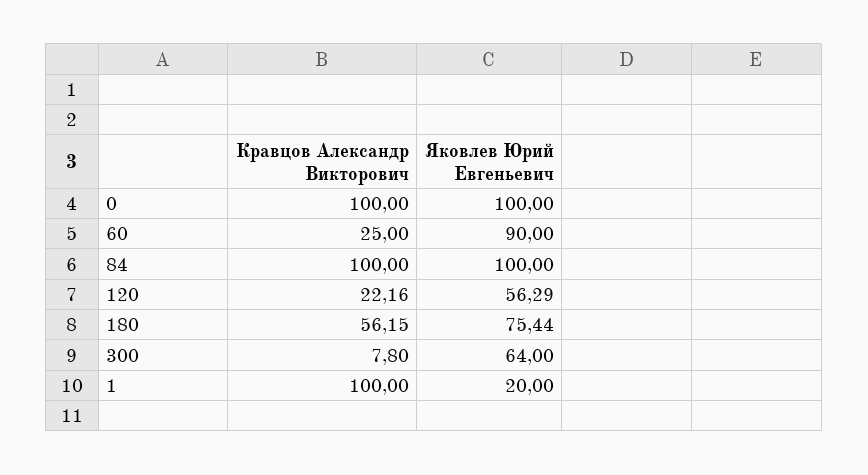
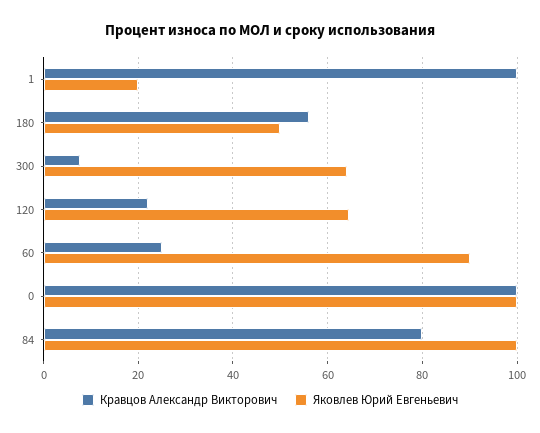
Кравцов Александр Викторович, 84: 100 -> 80
Яковлев Юрий Евгеньевич, 120: 56.29 -> 64
Яковлев Юрий Евгеньевич, 180: 75.44 -> 50

